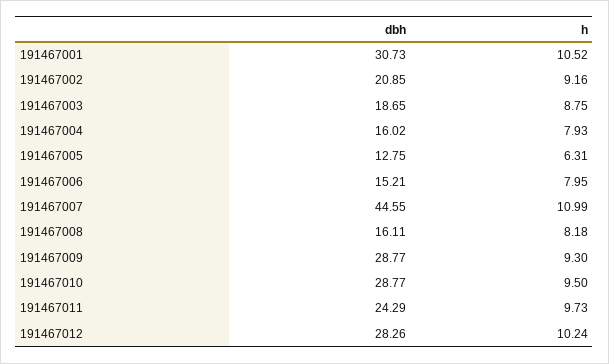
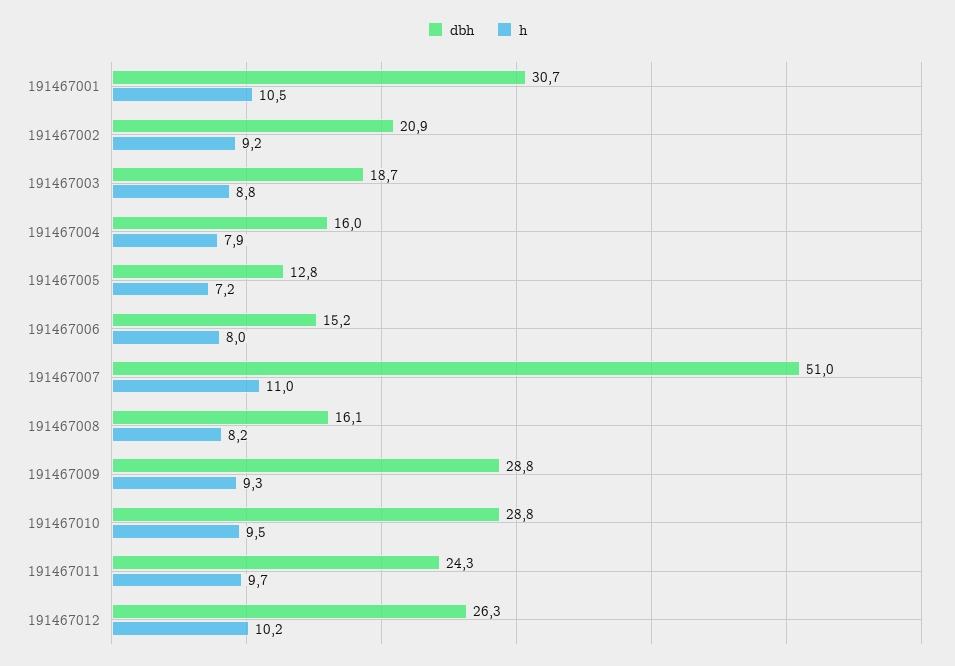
h, 191467005: 6.31 -> 7.2
dbh, 191467007: 44.55 -> 51
dbh, 191467012: 28.26 -> 26.3

